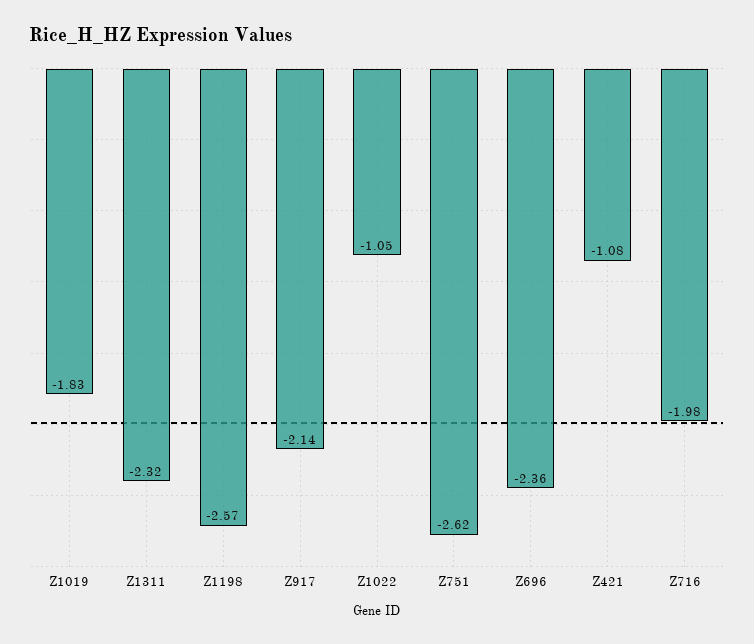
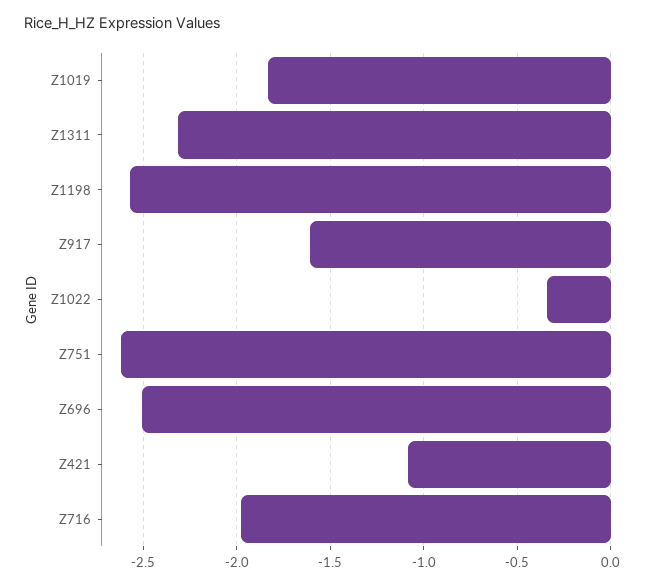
Z917: -2.14 -> -1.6
Z1022: -1.05 -> -0.35
Z696: -2.36 -> -2.5

